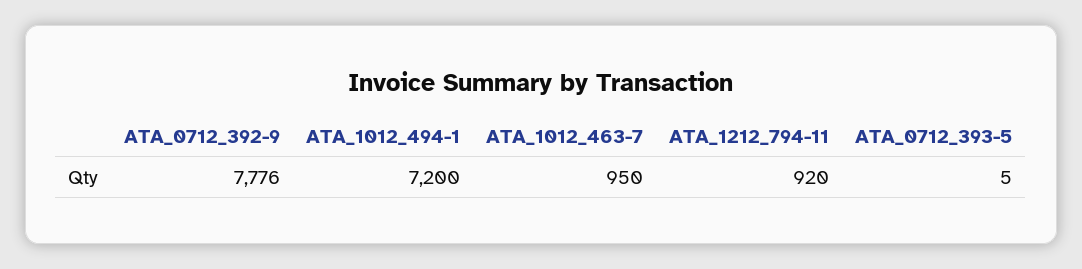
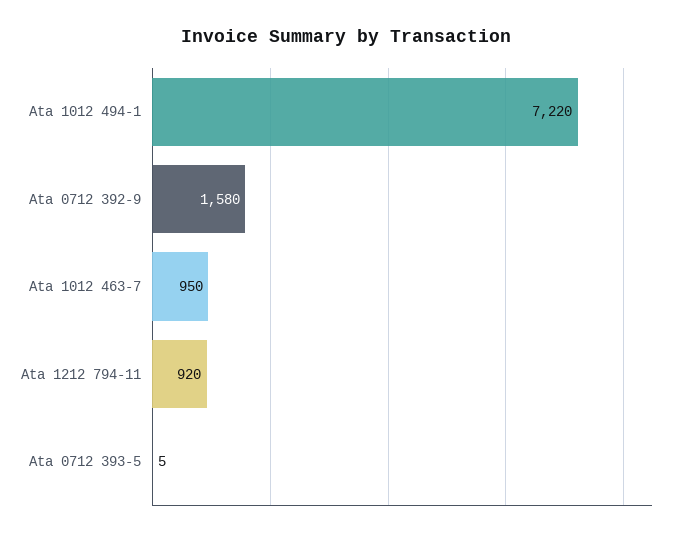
ATA_0712_392-9: 7776 -> 1580
ATA_1012_494-1: 7200 -> 7220

